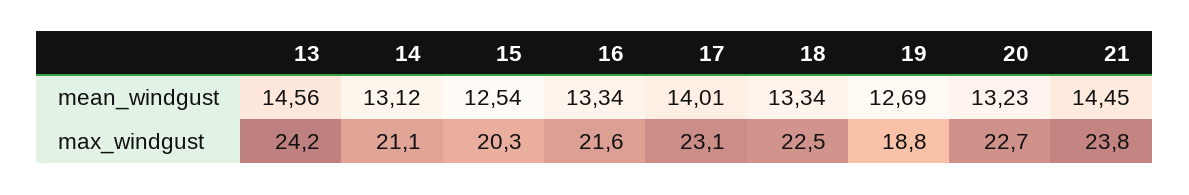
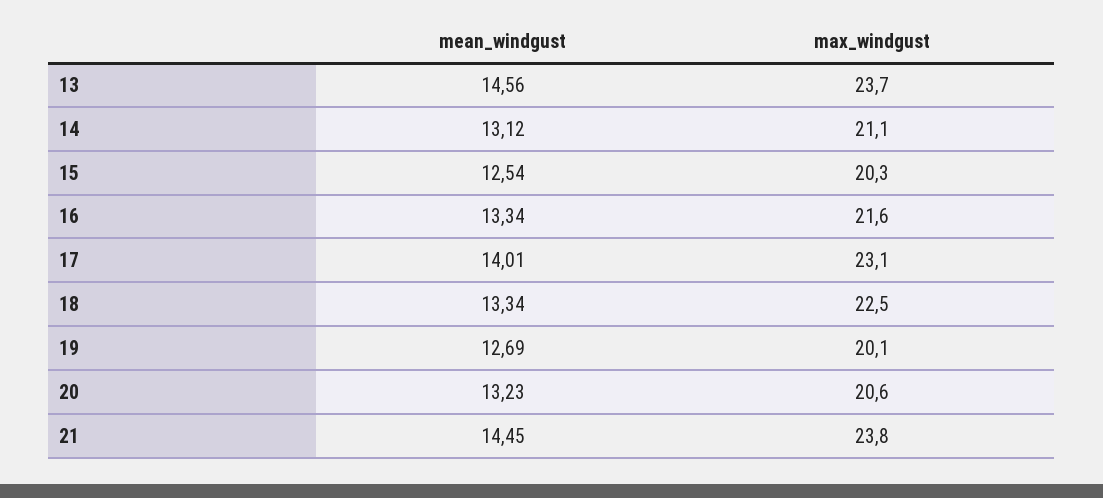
13, max_windgust: 24.2 -> 23.7
19, max_windgust: 18.8 -> 20.1
20, max_windgust: 22.7 -> 20.6

